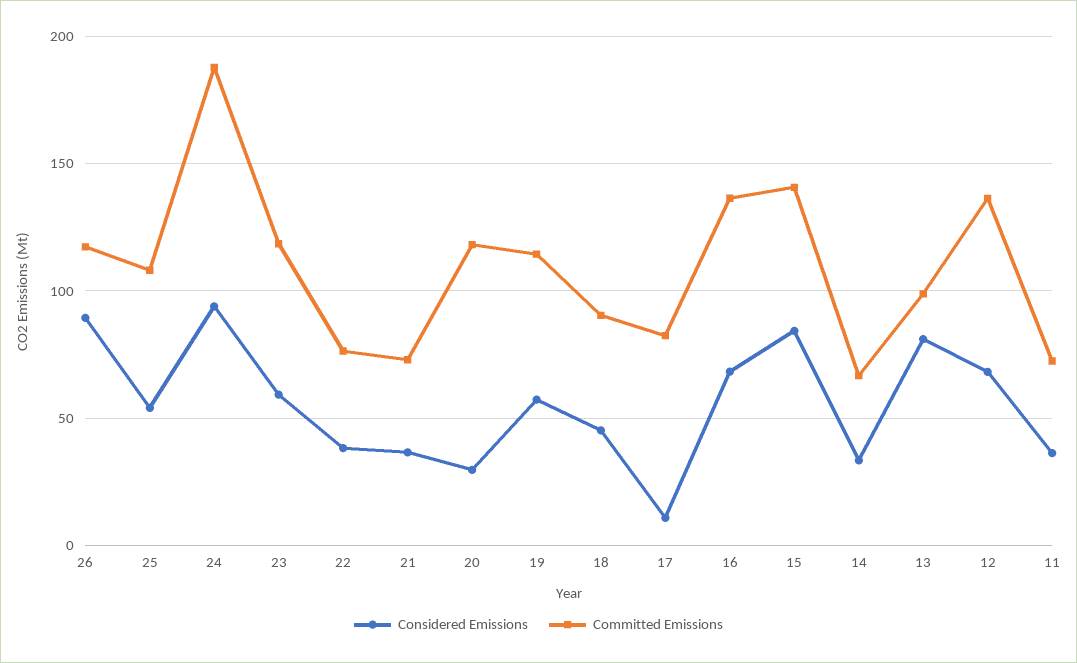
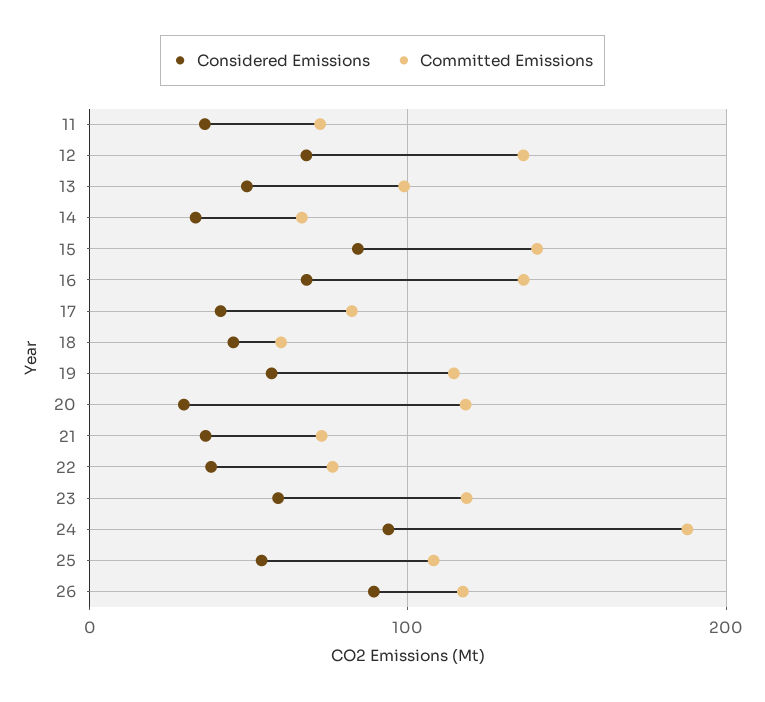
Committed Emissions, 18: 90 -> 60
Considered Emissions, 17: 10 -> 40
Considered Emissions, 13: 80 -> 50

